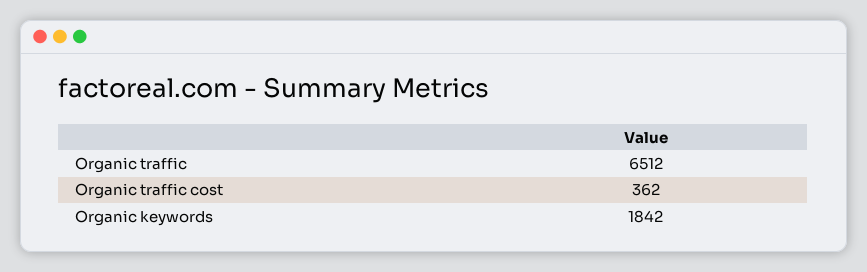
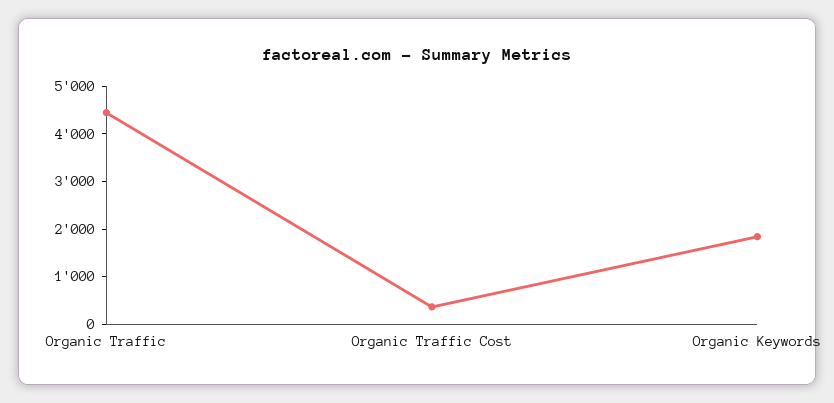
Organic traffic: 6512 -> 4400

